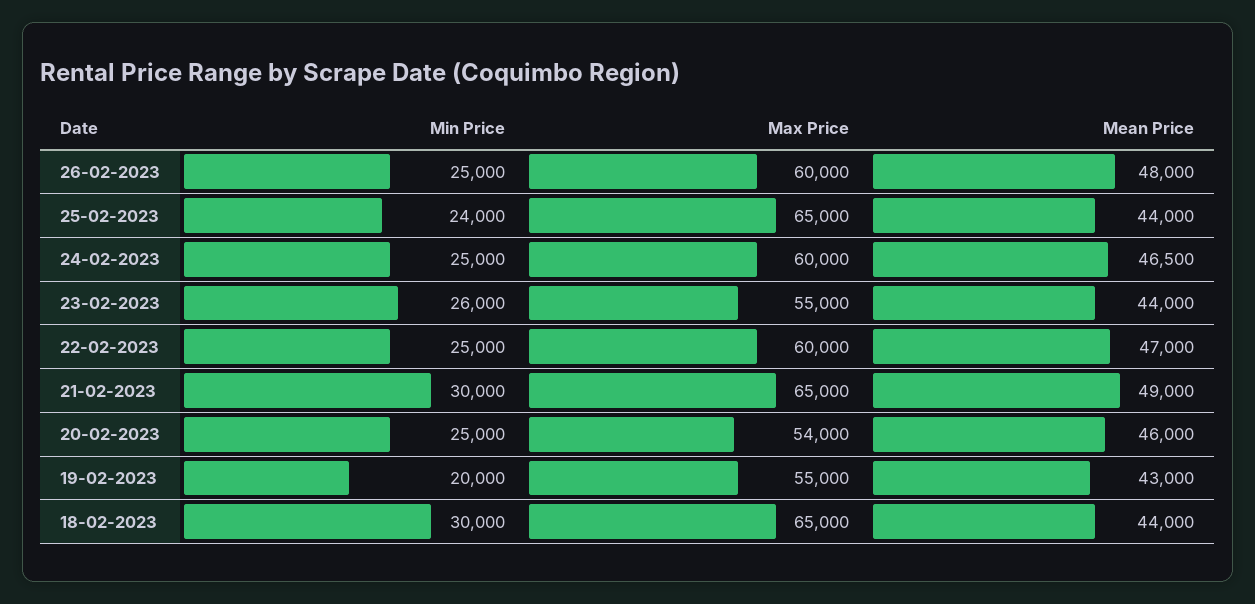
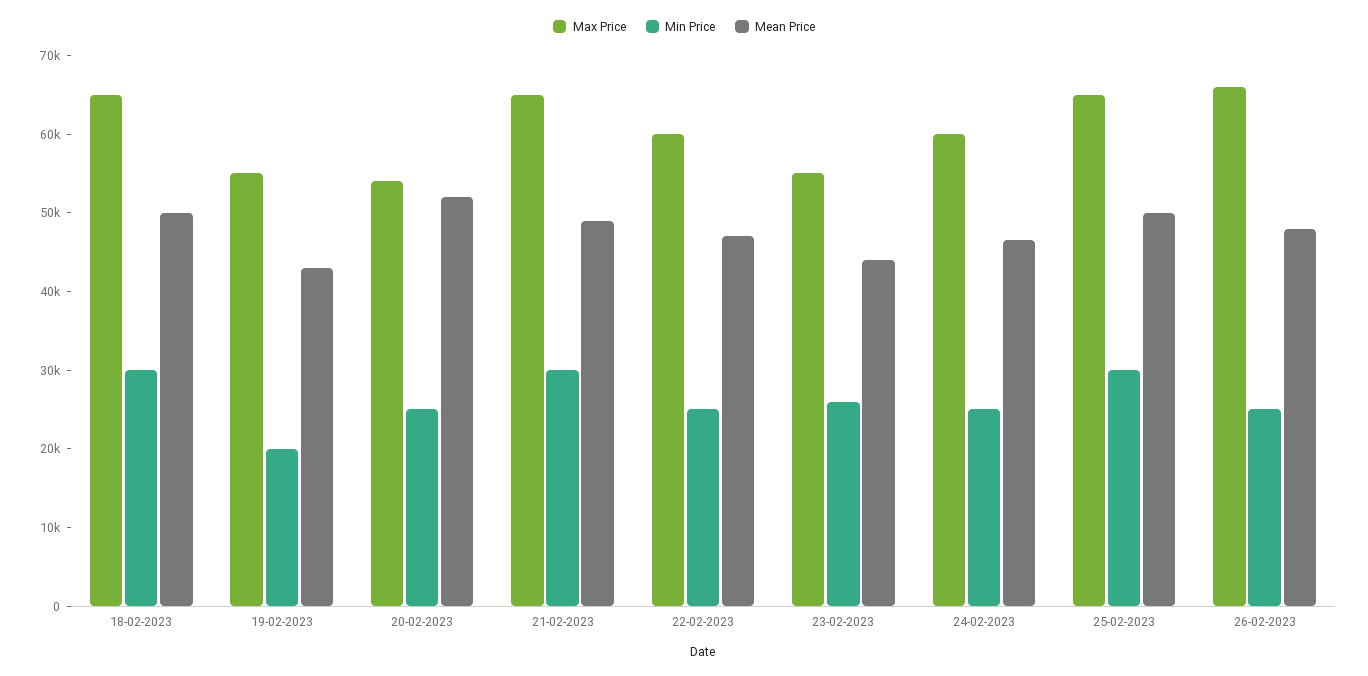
Max Price, 26-02-2023: 60000 -> 66000
Min Price, 25-02-2023: 24000 -> 30000
Mean Price, 25-02-2023: 44000 -> 50000
Mean Price, 20-02-2023: 46000 -> 52000
Mean Price, 18-02-2023: 44000 -> 50000

